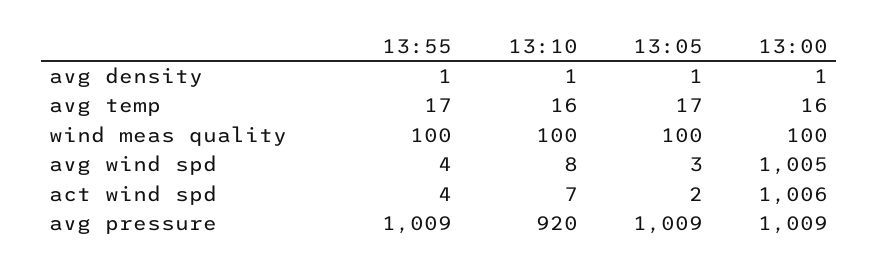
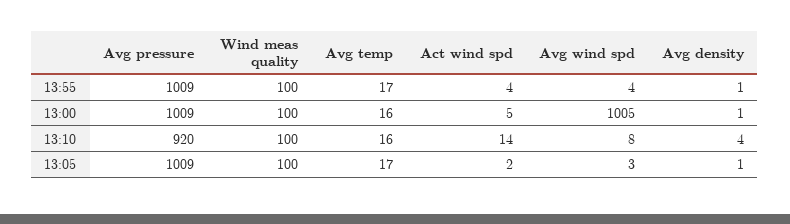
13:10, avg density: 1 -> 4
13:10, act wind spd: 7 -> 14
13:00, act wind spd: 1006 -> 5

